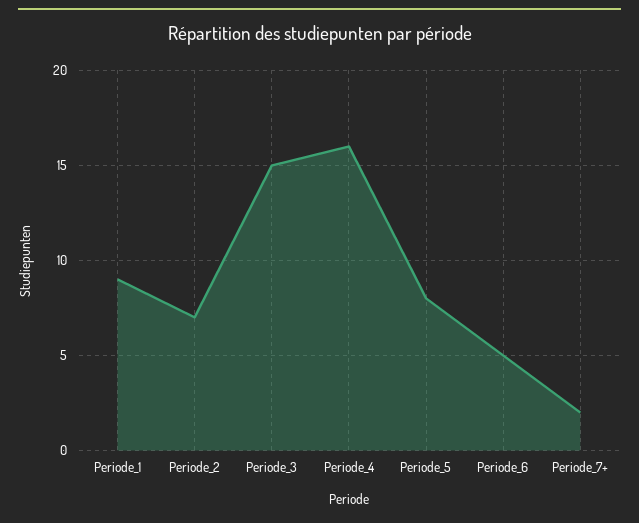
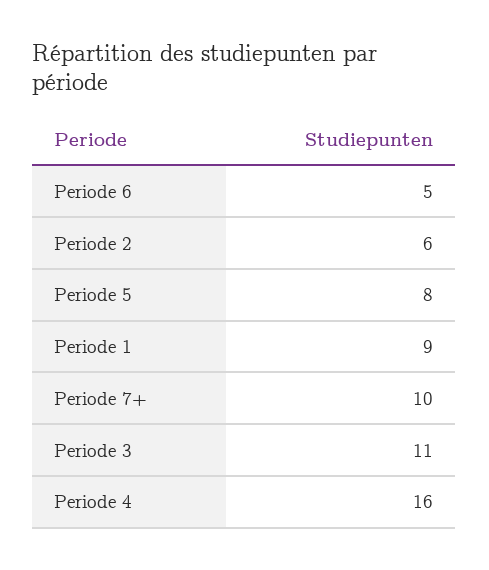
Periode_2: 7 -> 6
Periode_3: 15 -> 11
Periode_7+: 2 -> 10

